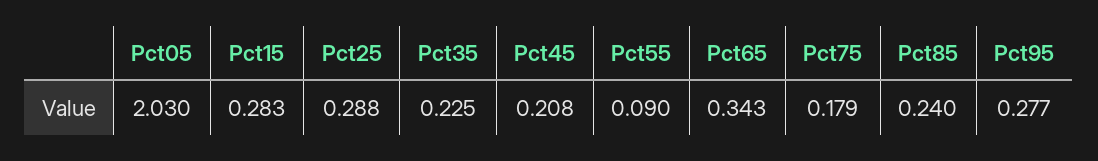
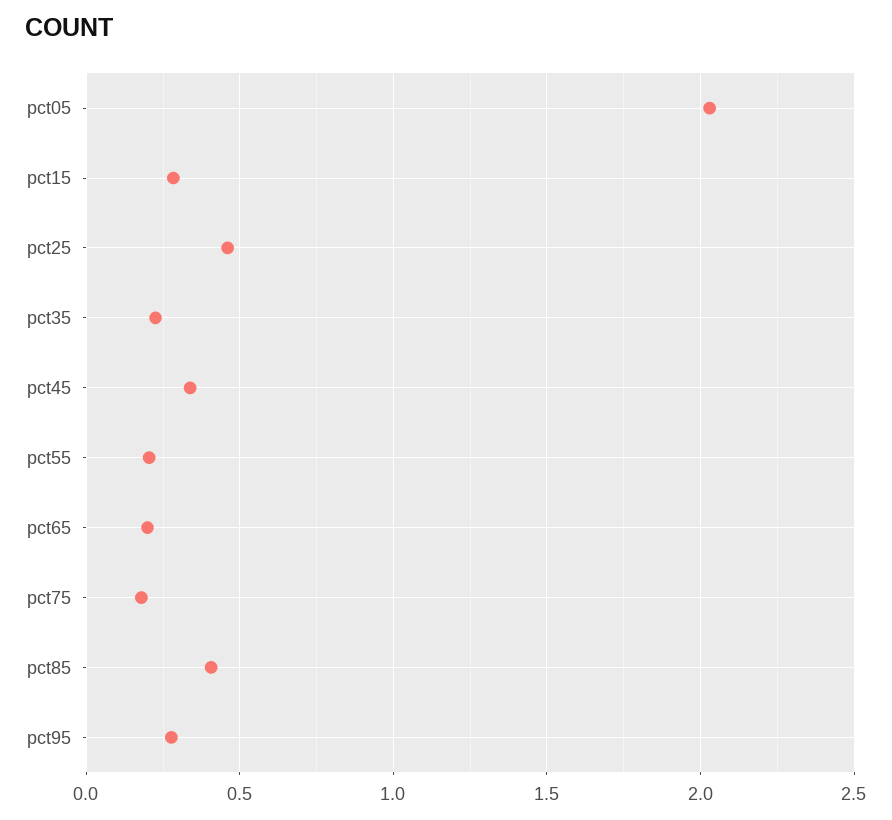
Pct25: 0.288 -> 0.45
Pct45: 0.208 -> 0.35
Pct55: 0.09 -> 0.2
Pct65: 0.343 -> 0.2
Pct85: 0.24 -> 0.4

